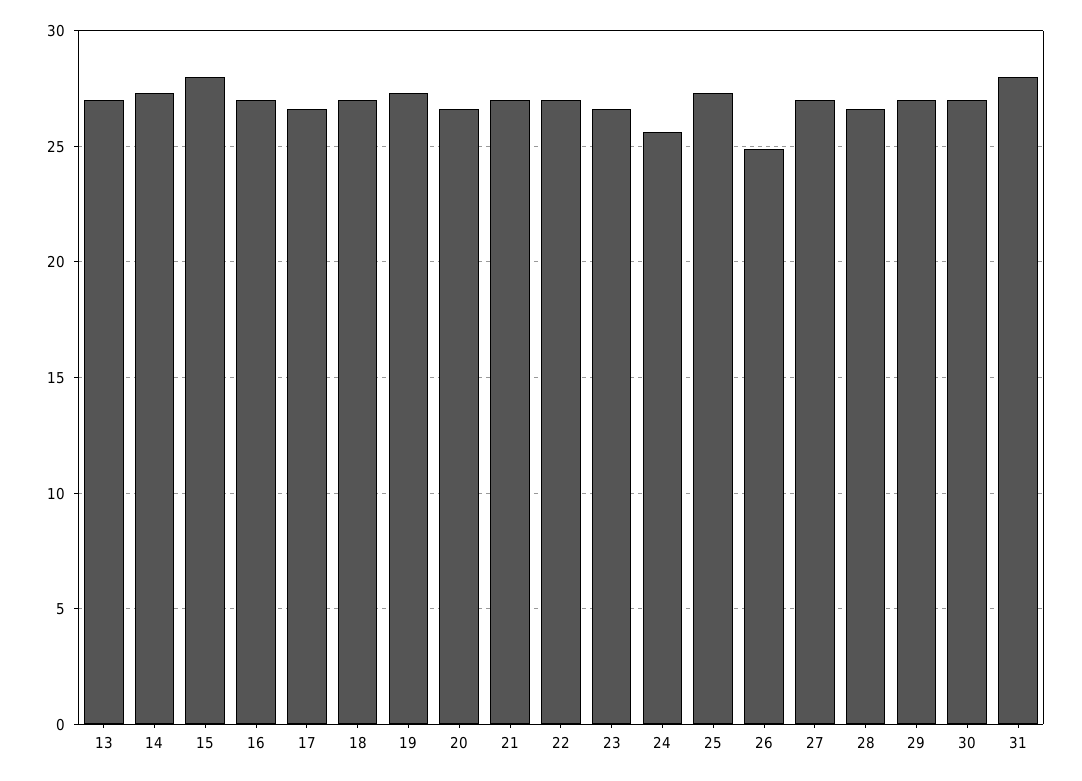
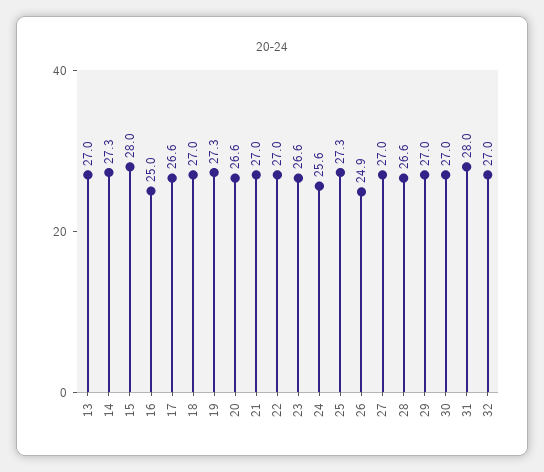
16: 27 -> 25
32: none -> 27

